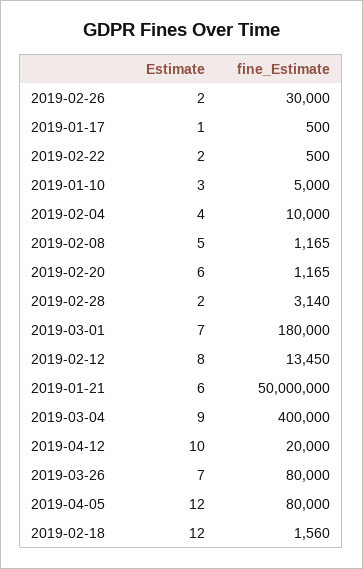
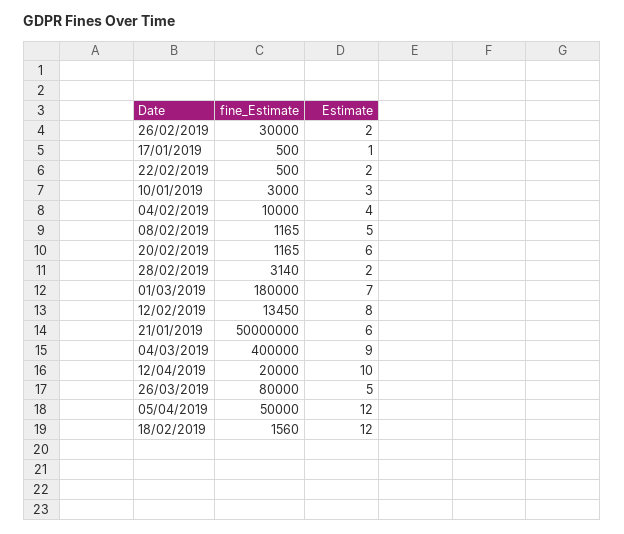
fine_Estimate, 2019-01-10: 5000 -> 3000
Estimate, 2019-03-26: 7 -> 5
fine_Estimate, 2019-04-05: 80000 -> 50000

